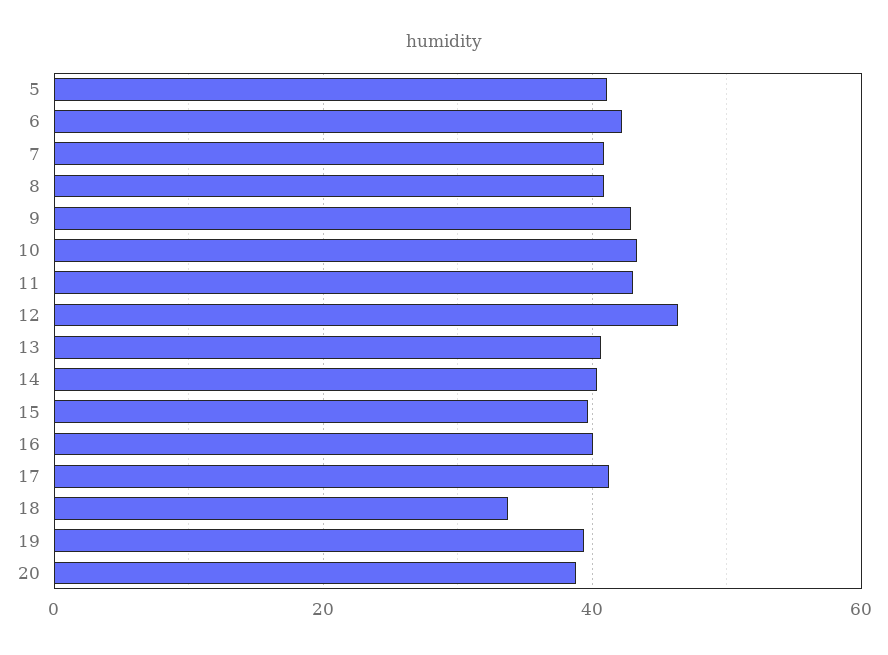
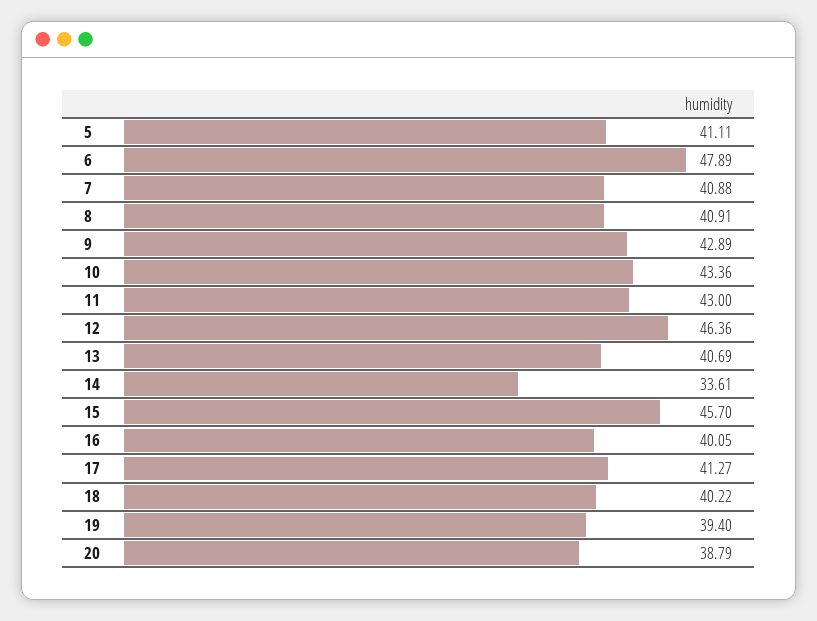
6: 42 -> 47.89
14: 40 -> 33.61
15: 40 -> 45.7
18: 34 -> 40.22

